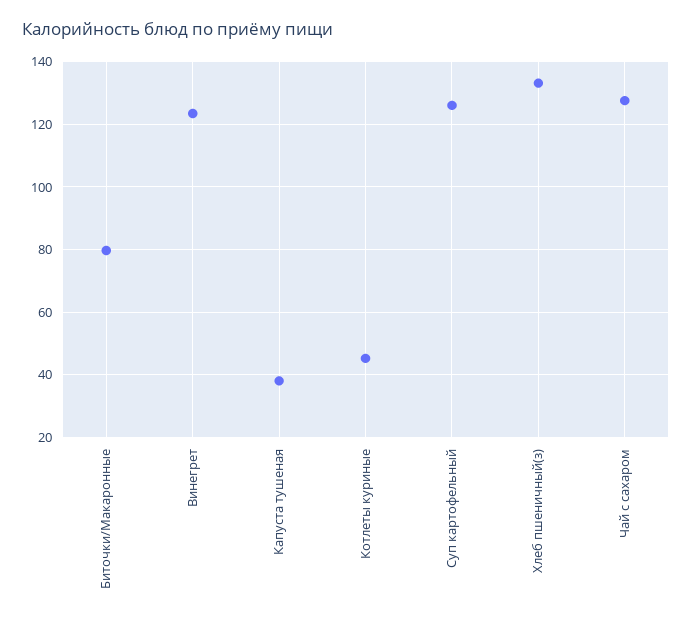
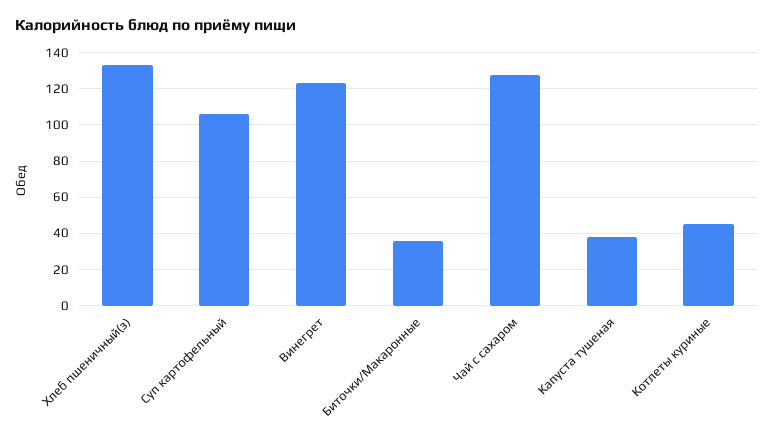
Биточки/Макаронные: 80 -> 35
Суп картофельный: 126 -> 105

